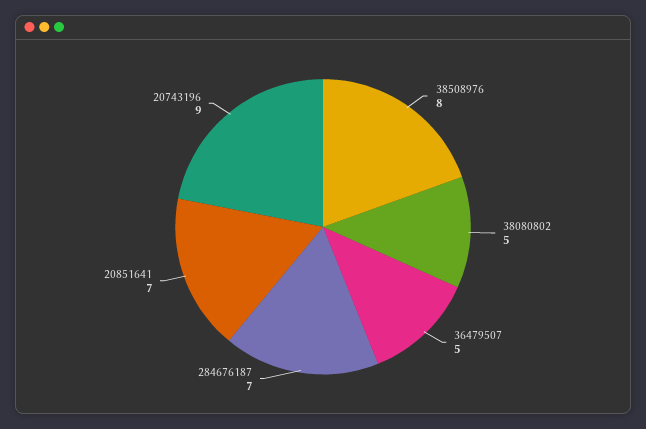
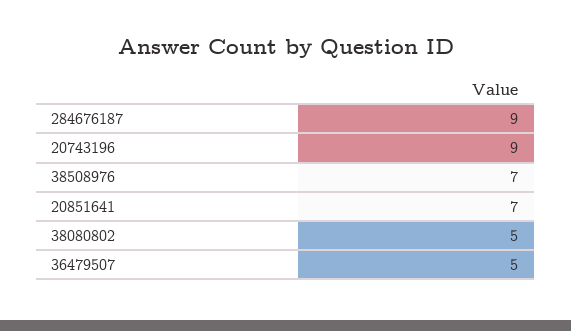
38508976: 8 -> 7
284676187: 7 -> 9

